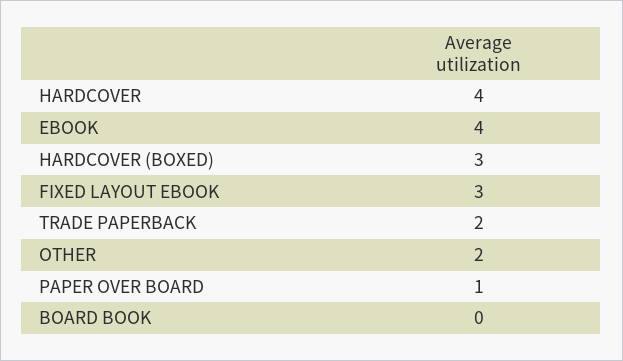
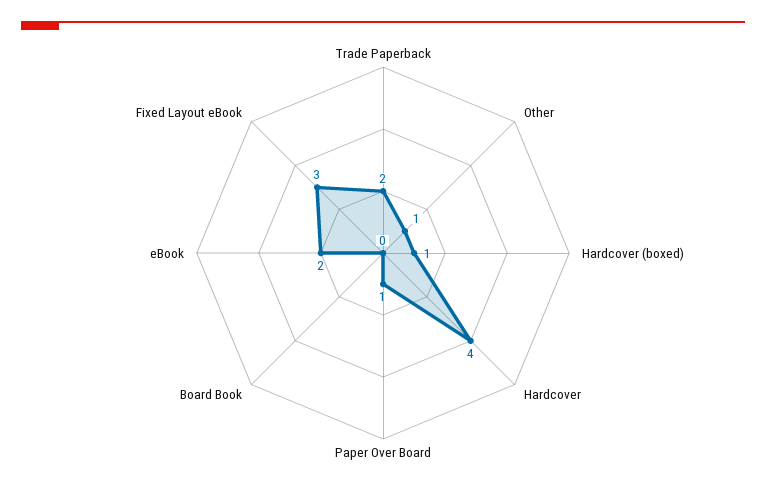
EBOOK: 4 -> 2
HARDCOVER (BOXED): 3 -> 1
OTHER: 2 -> 1

